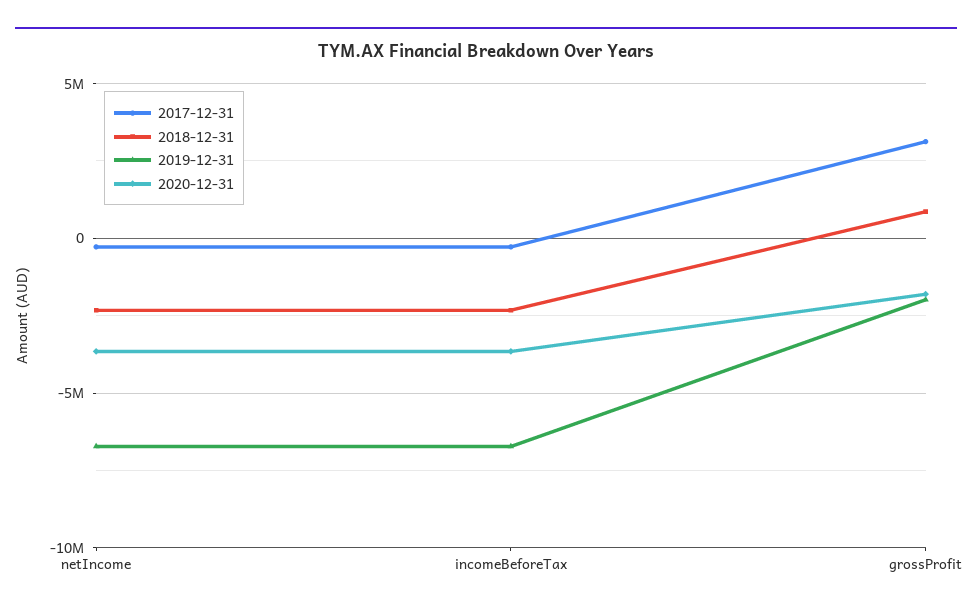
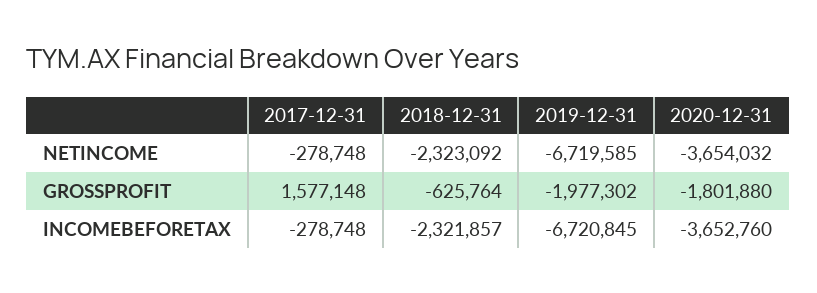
2017-12-31, grossProfit: 3000000 -> 1577148
2018-12-31, grossProfit: 1000000 -> -625764

